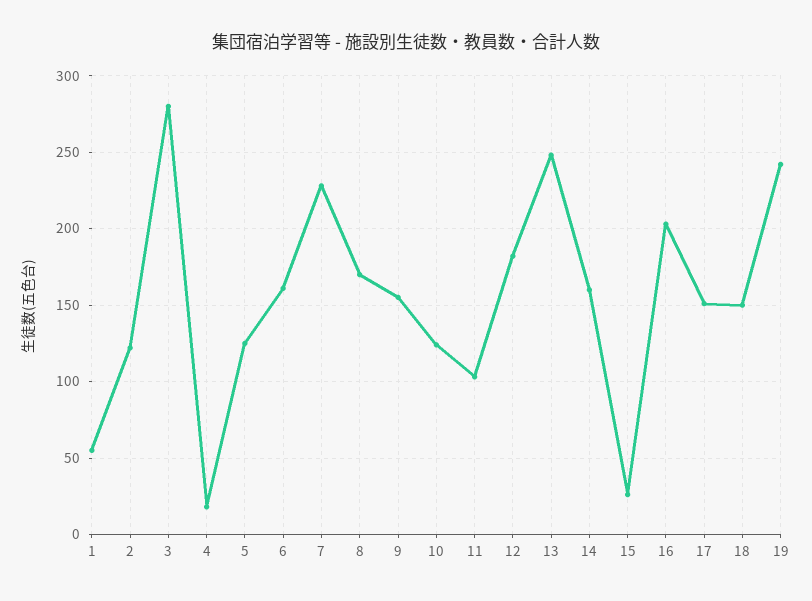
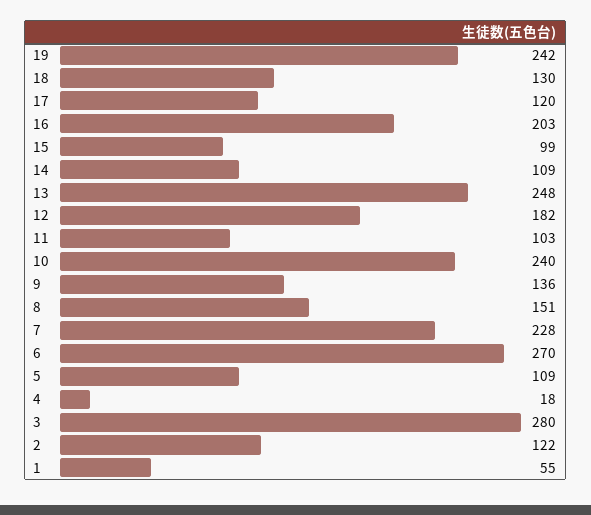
5: 125 -> 109
6: 160 -> 270
8: 170 -> 151
9: 155 -> 136
10: 125 -> 240
14: 160 -> 109
15: 25 -> 99
17: 150 -> 120
18: 150 -> 130

